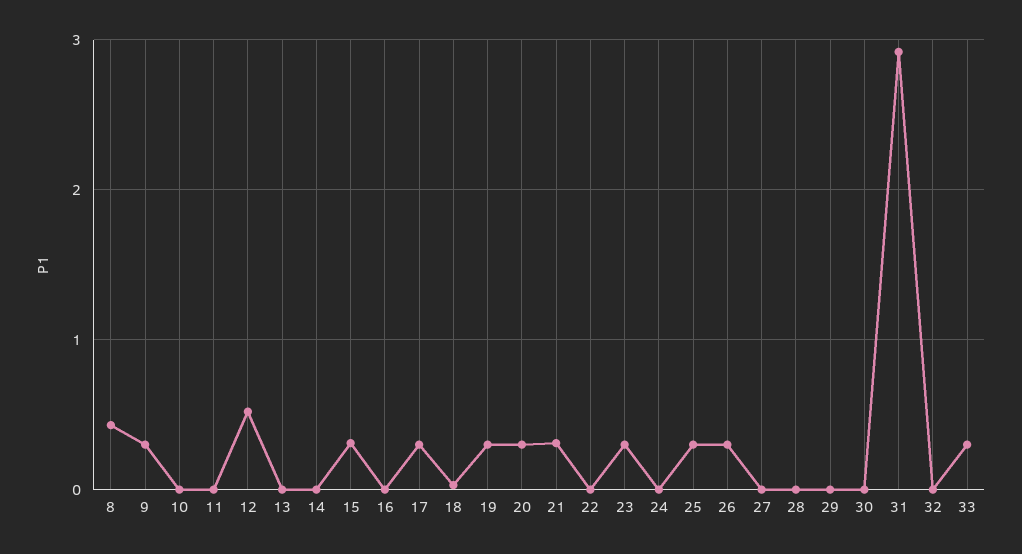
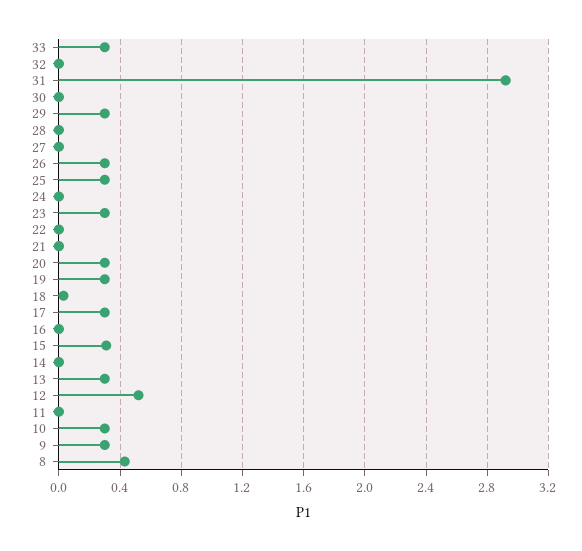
10: 0 -> 0.3
13: 0 -> 0.3
21: 0.3 -> 0
29: 0 -> 0.3

